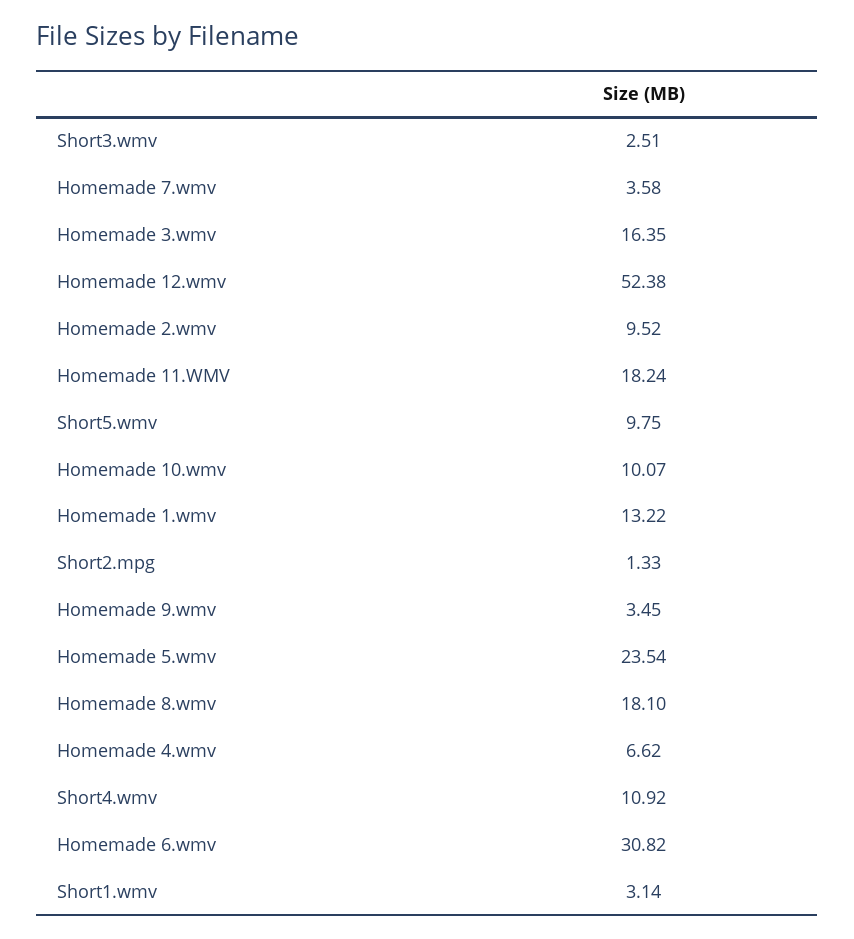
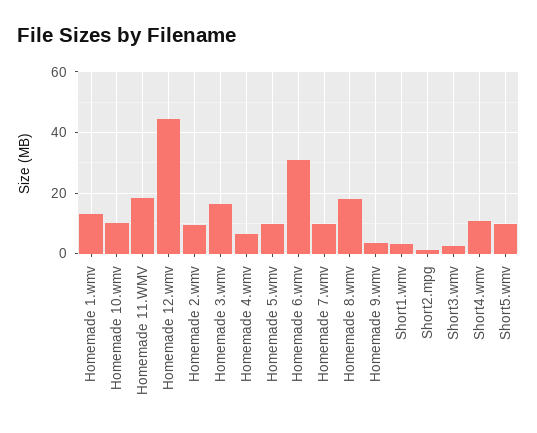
Homemade 7.wmv: 3.58 -> 10
Homemade 12.wmv: 52.38 -> 44
Homemade 5.wmv: 23.54 -> 10

